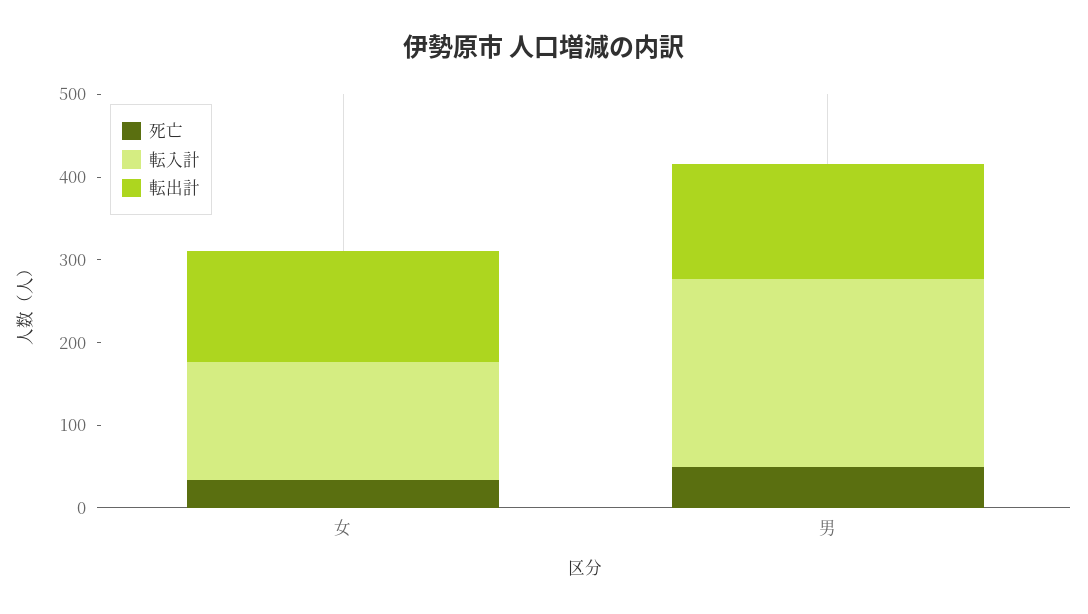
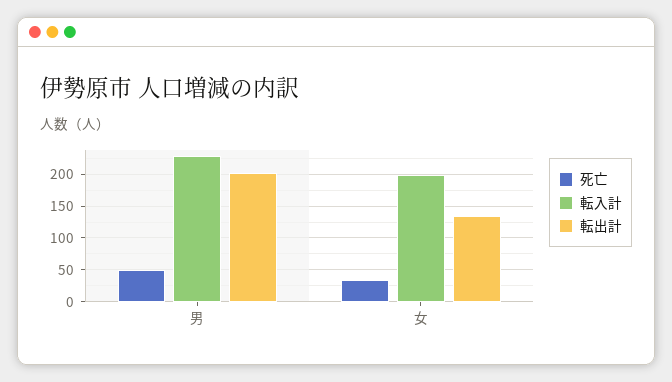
転入計, 女: 140 -> 200
転出計, 男: 140 -> 200

